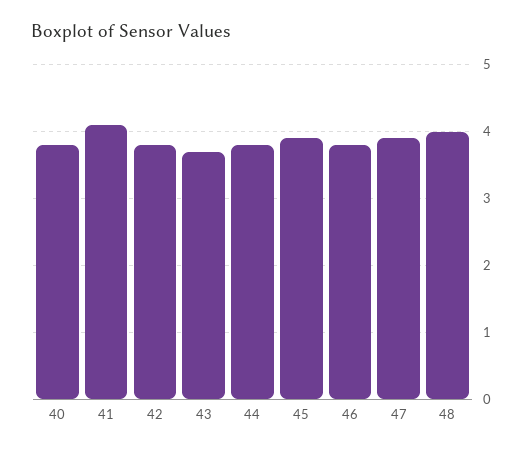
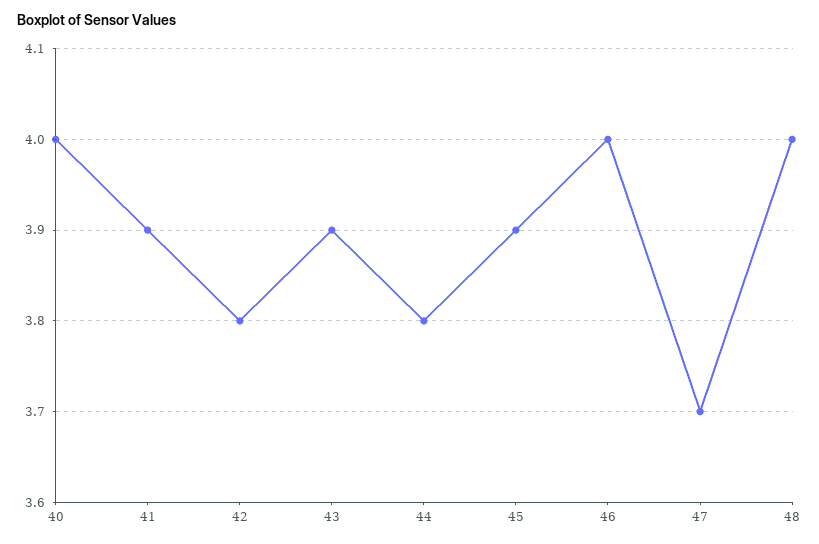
40: 3.8 -> 4
41: 4.1 -> 3.9
43: 3.7 -> 3.9
46: 3.8 -> 4
47: 3.9 -> 3.7

